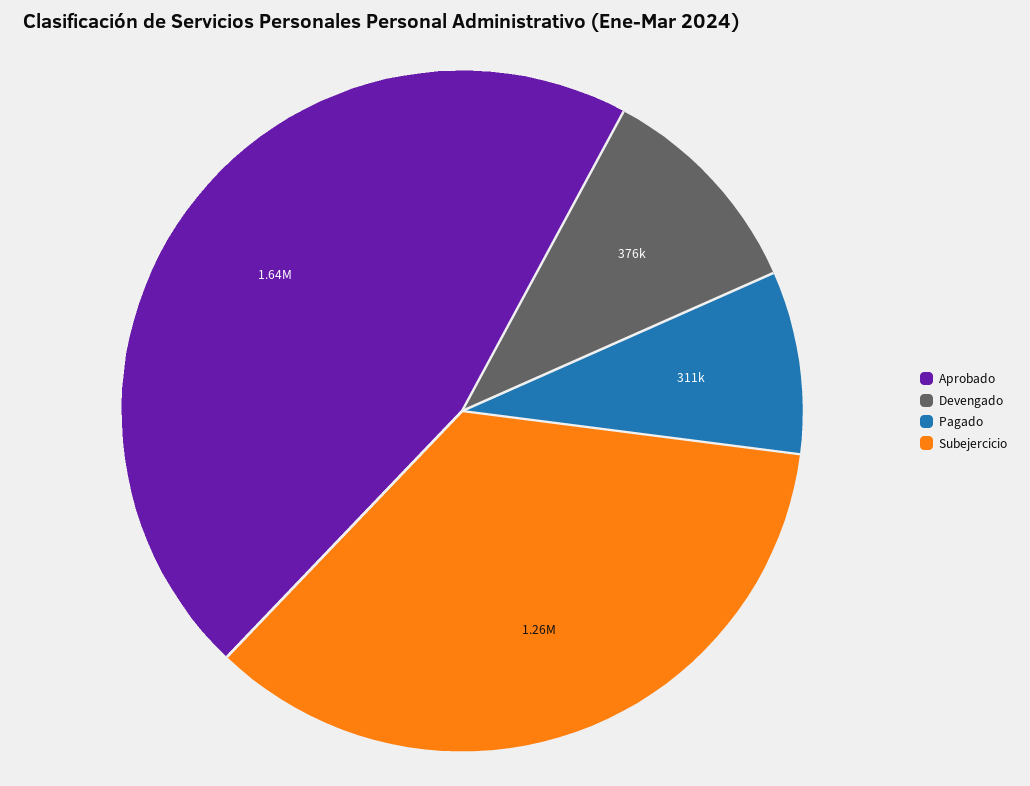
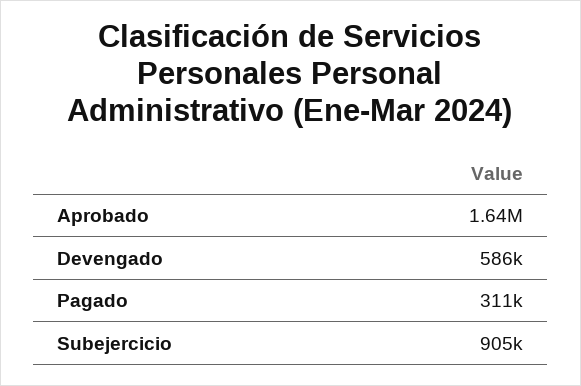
Devengado: 376000 -> 586000
Subejercicio: 1260000 -> 905000

